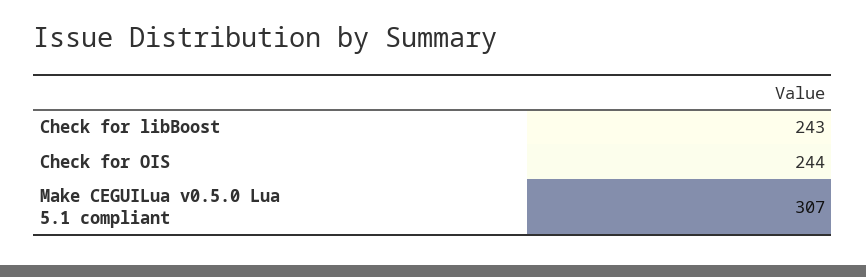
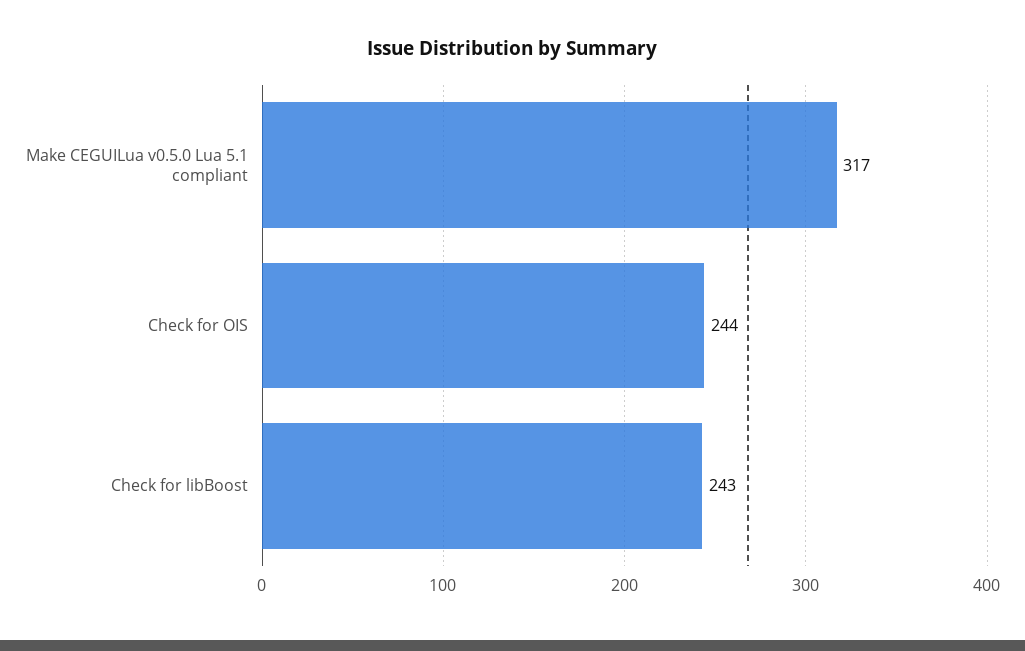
Make CEGUILua v0.5.0 Lua 5.1 compliant: 307 -> 317

